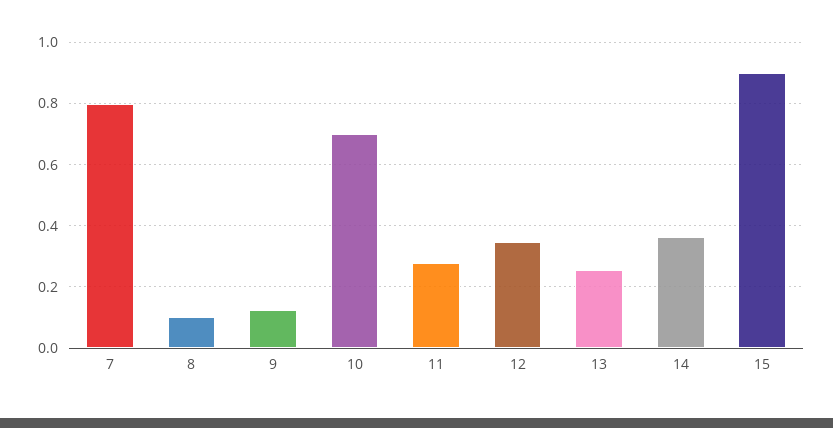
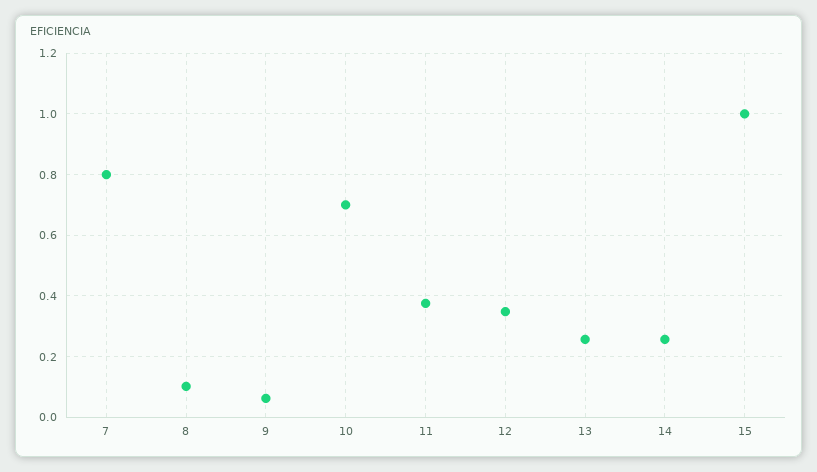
9: 0.12 -> 0.06
11: 0.28 -> 0.38
14: 0.36 -> 0.26
15: 0.9 -> 1

